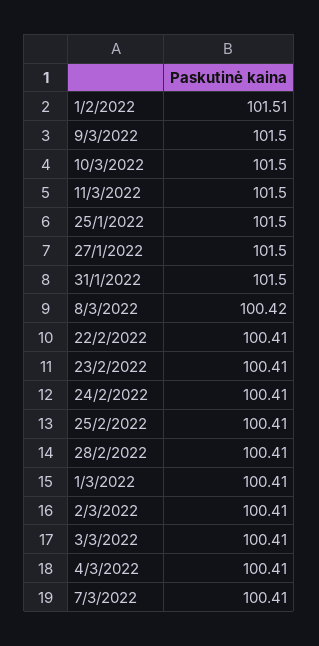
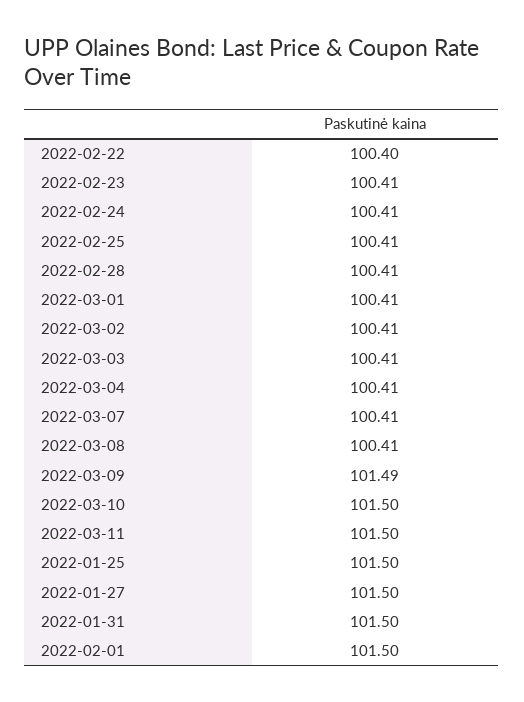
1/2/2022: 101.51 -> 101.5
9/3/2022: 101.5 -> 101.49
8/3/2022: 100.42 -> 100.41
22/2/2022: 100.41 -> 100.4

